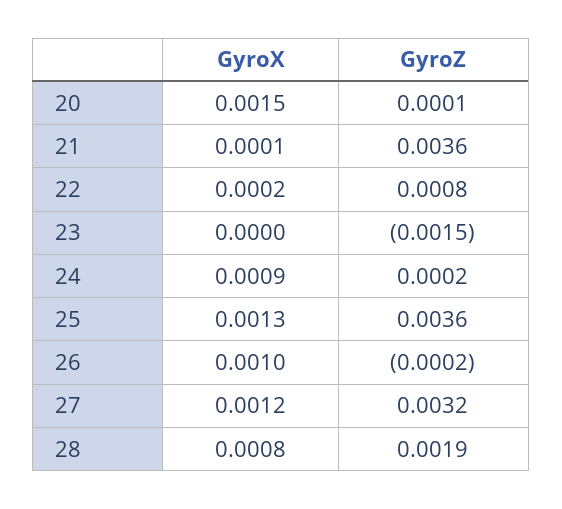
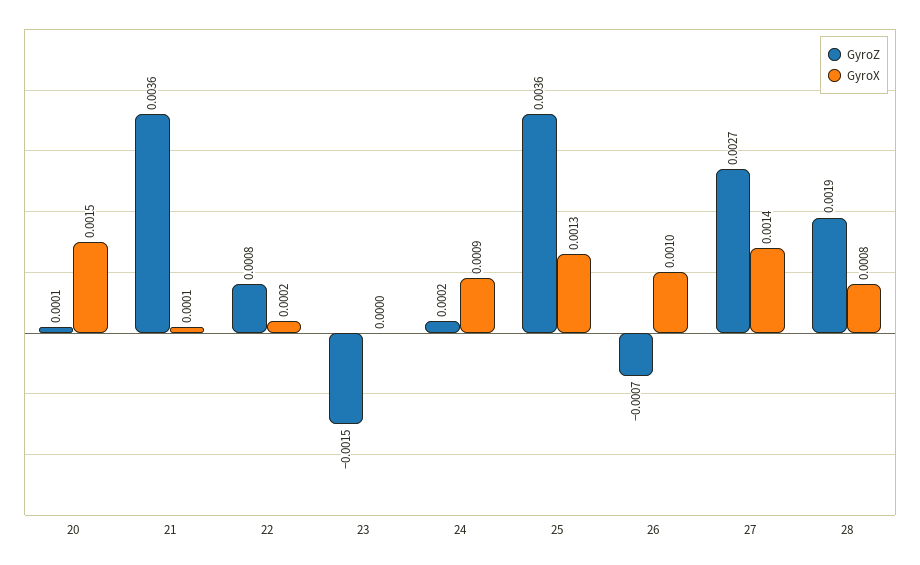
GyroZ, 26: -0.0002 -> -0.0007
GyroX, 27: 0.0012 -> 0.0014
GyroZ, 27: 0.0032 -> 0.0027

